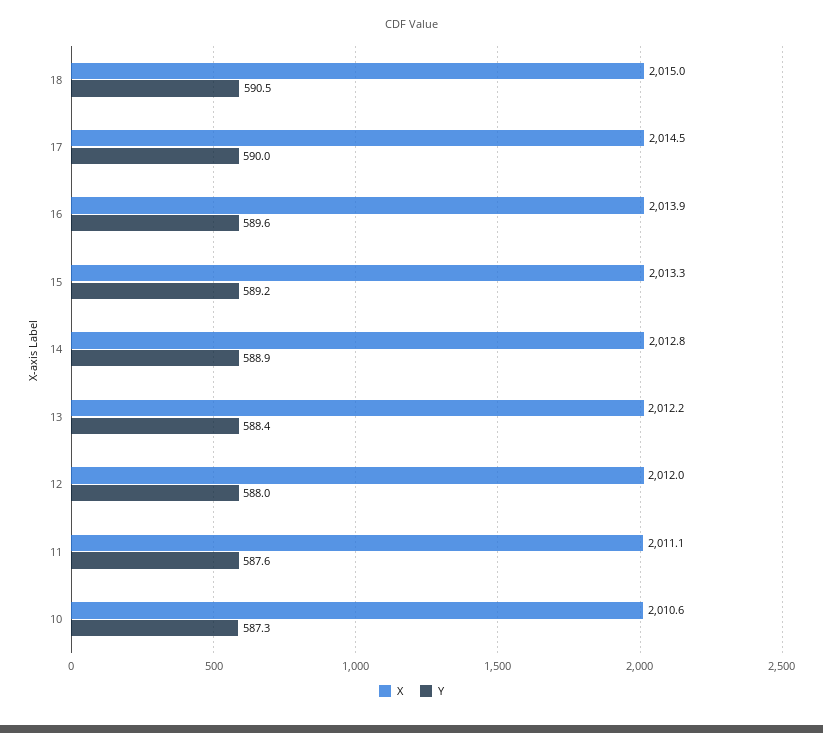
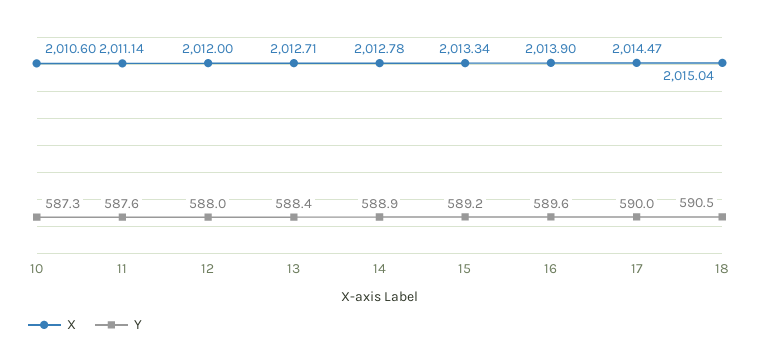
X, 13: 2012.2 -> 2012.71

